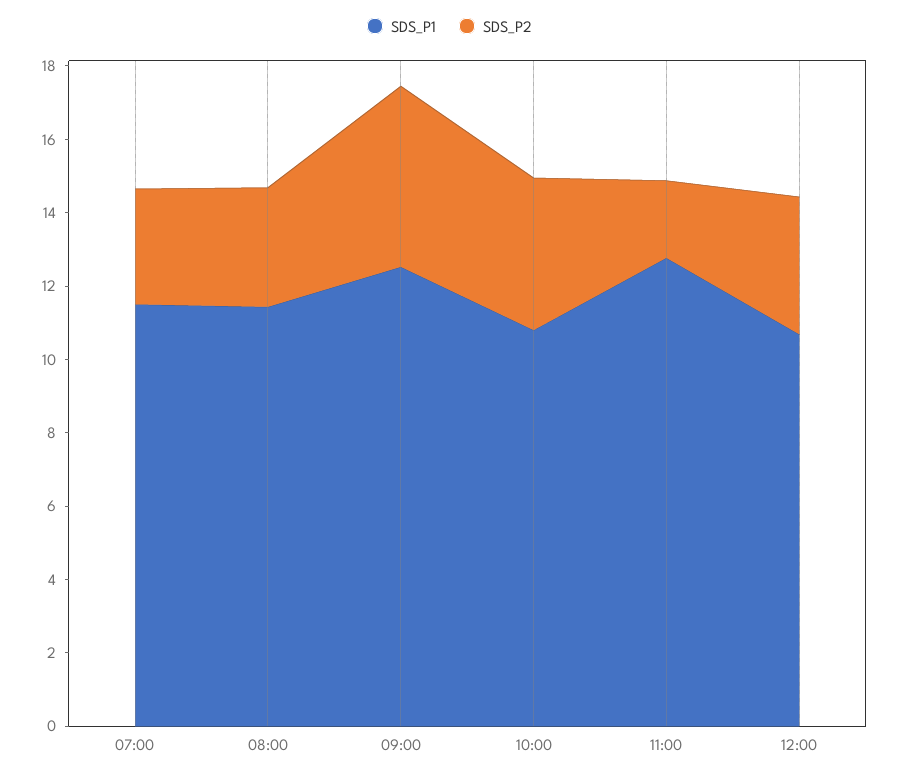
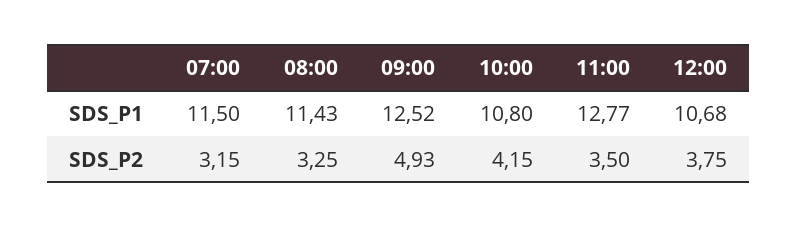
SDS_P2, 11:00: 2 -> 3.5

